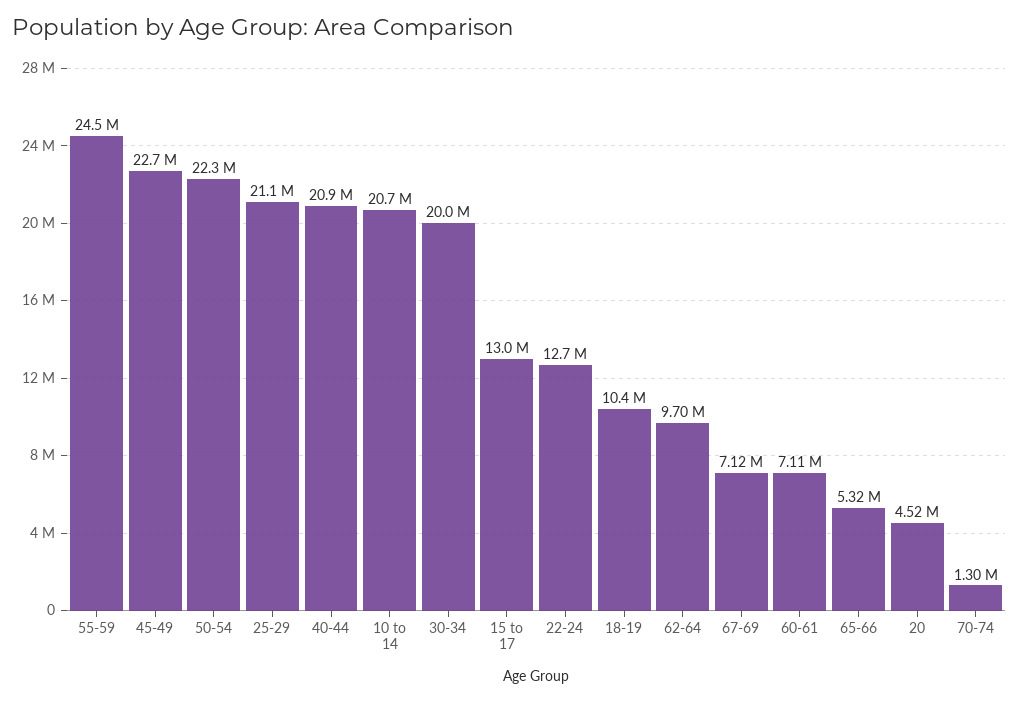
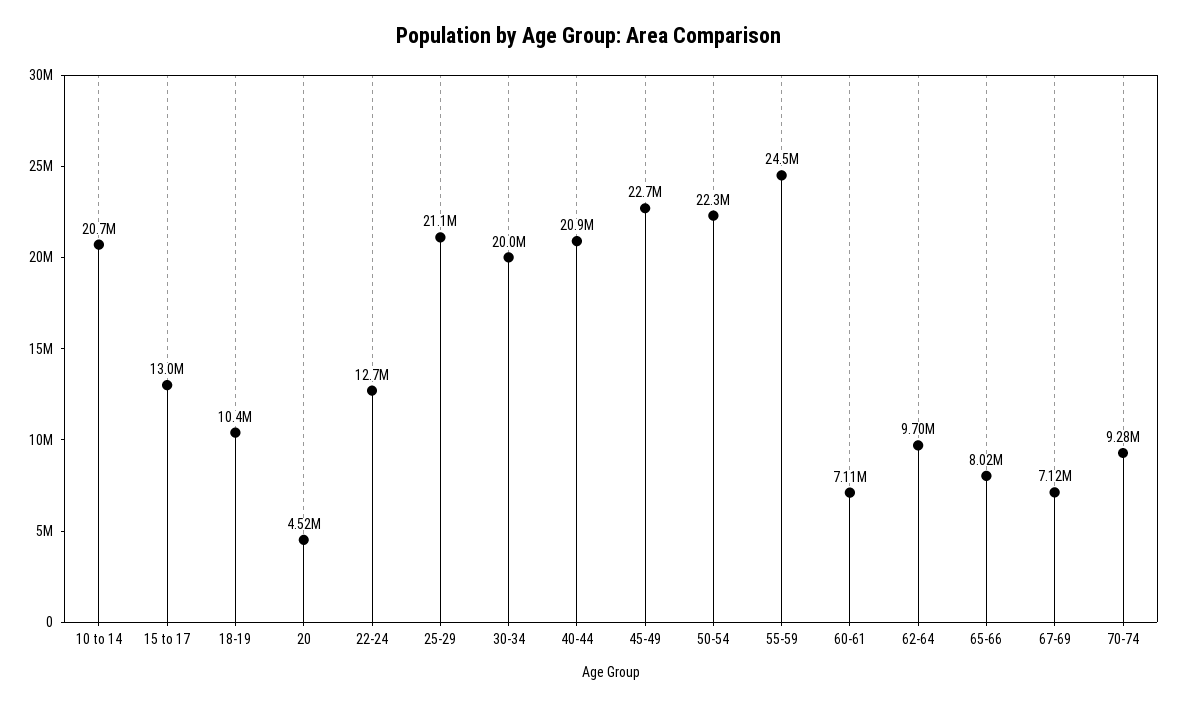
65-66: 5320000 -> 8020000
70-74: 1300000 -> 9280000

